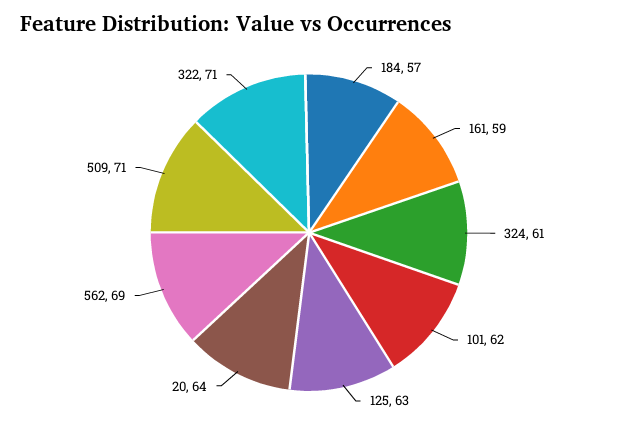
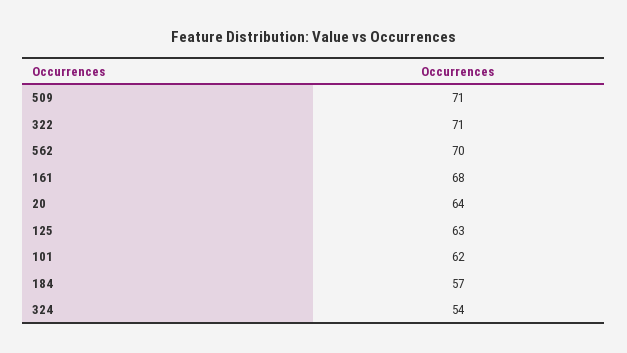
161: 59 -> 68
324: 61 -> 54
562: 69 -> 70

